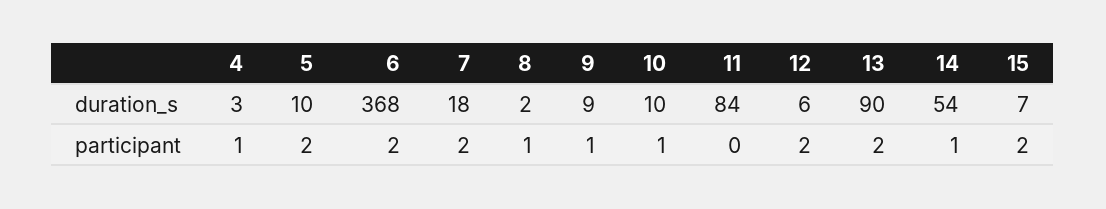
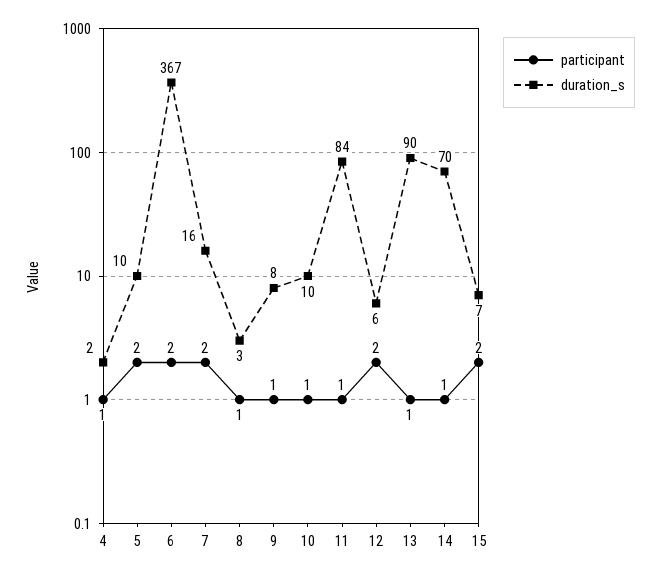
duration_s, 4: 3 -> 2
duration_s, 6: 368 -> 367
duration_s, 7: 18 -> 16
duration_s, 8: 2 -> 3
duration_s, 9: 9 -> 8
duration_s, 14: 54 -> 70
participant, 11: 0 -> 1
participant, 13: 2 -> 1

